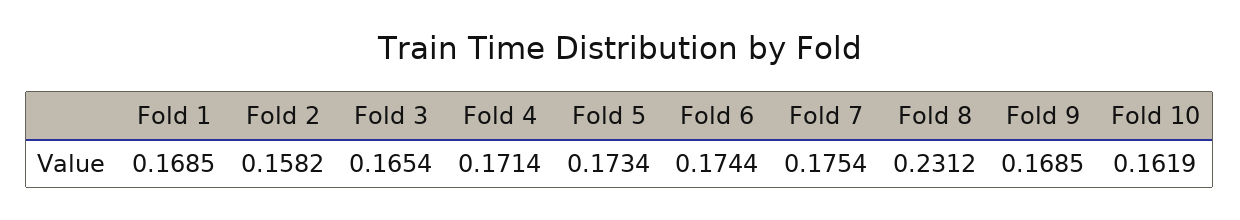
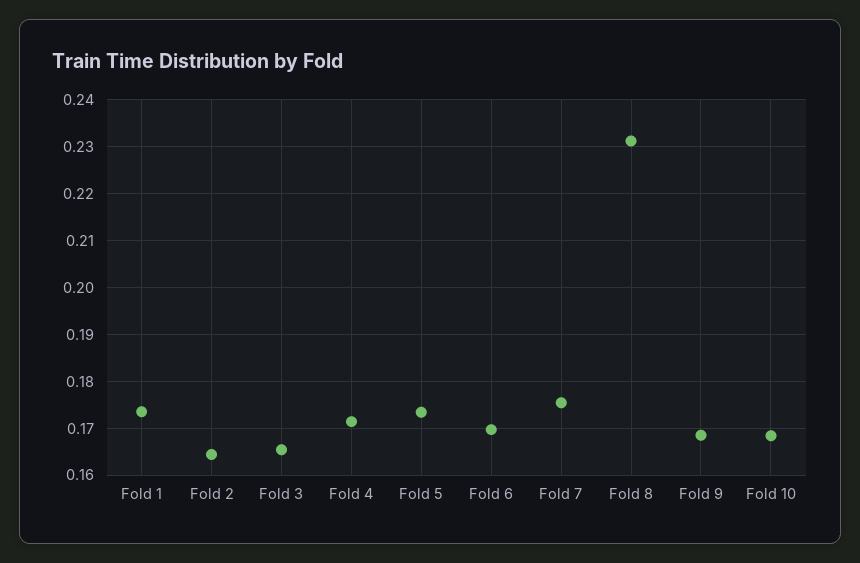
Fold 1: 0.1685 -> 0.174
Fold 2: 0.1582 -> 0.164
Fold 6: 0.1744 -> 0.17
Fold 10: 0.1619 -> 0.168

